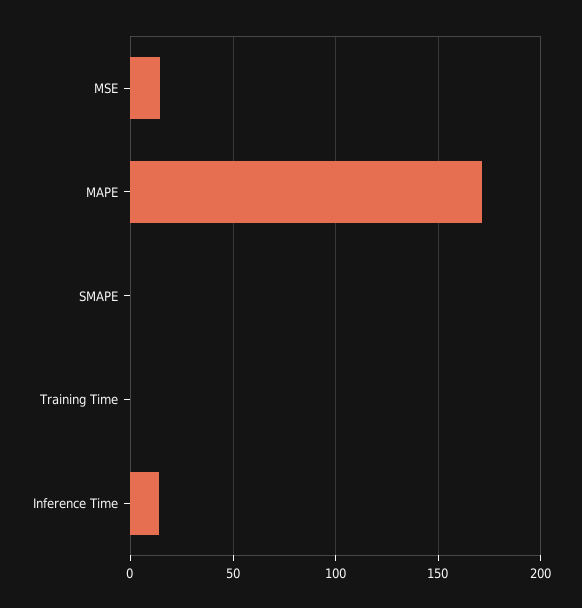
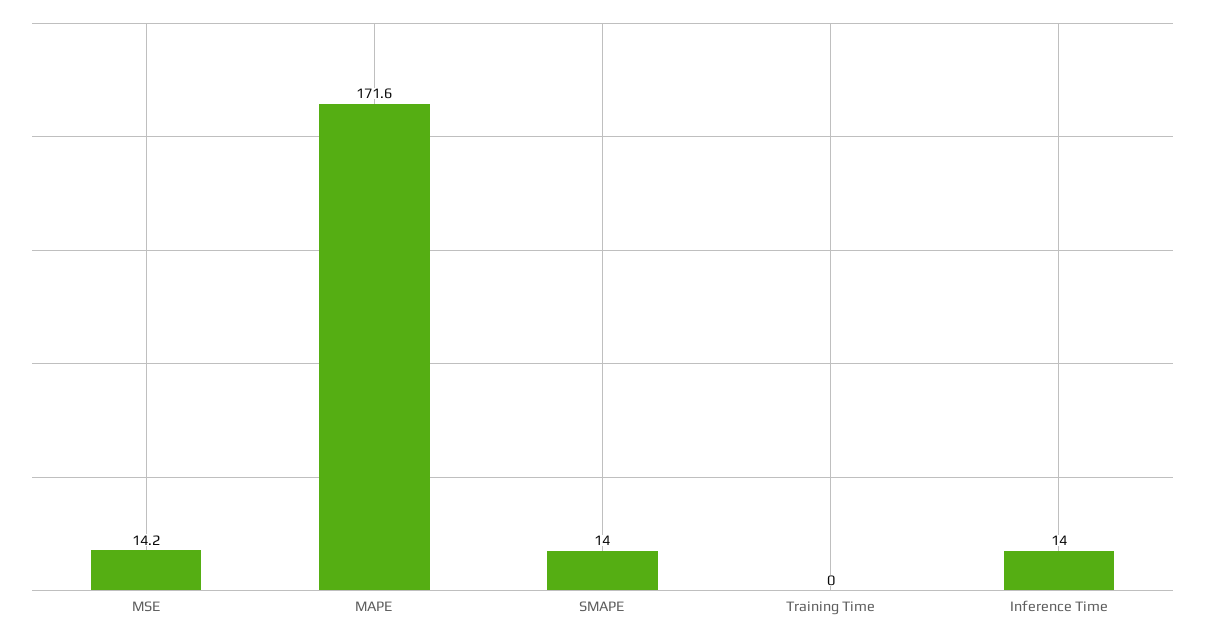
SMAPE: 0 -> 14

